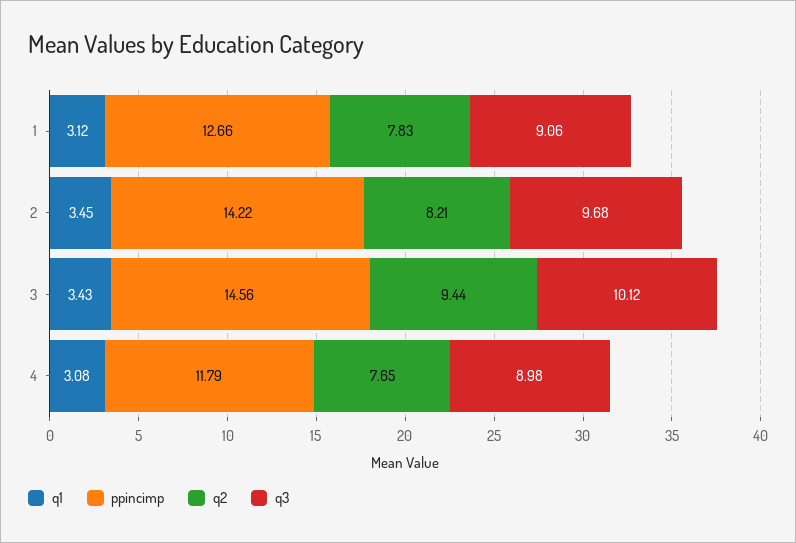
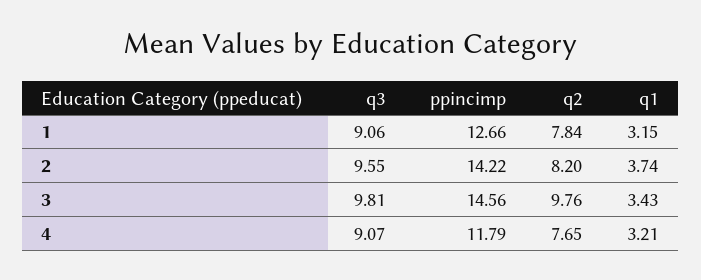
q1, 1: 3.12 -> 3.15
q2, 1: 7.83 -> 7.84
q1, 2: 3.45 -> 3.74
q2, 2: 8.21 -> 8.2
q3, 2: 9.68 -> 9.55
q2, 3: 9.44 -> 9.76
q3, 3: 10.12 -> 9.81
q1, 4: 3.08 -> 3.21
q3, 4: 8.98 -> 9.07

